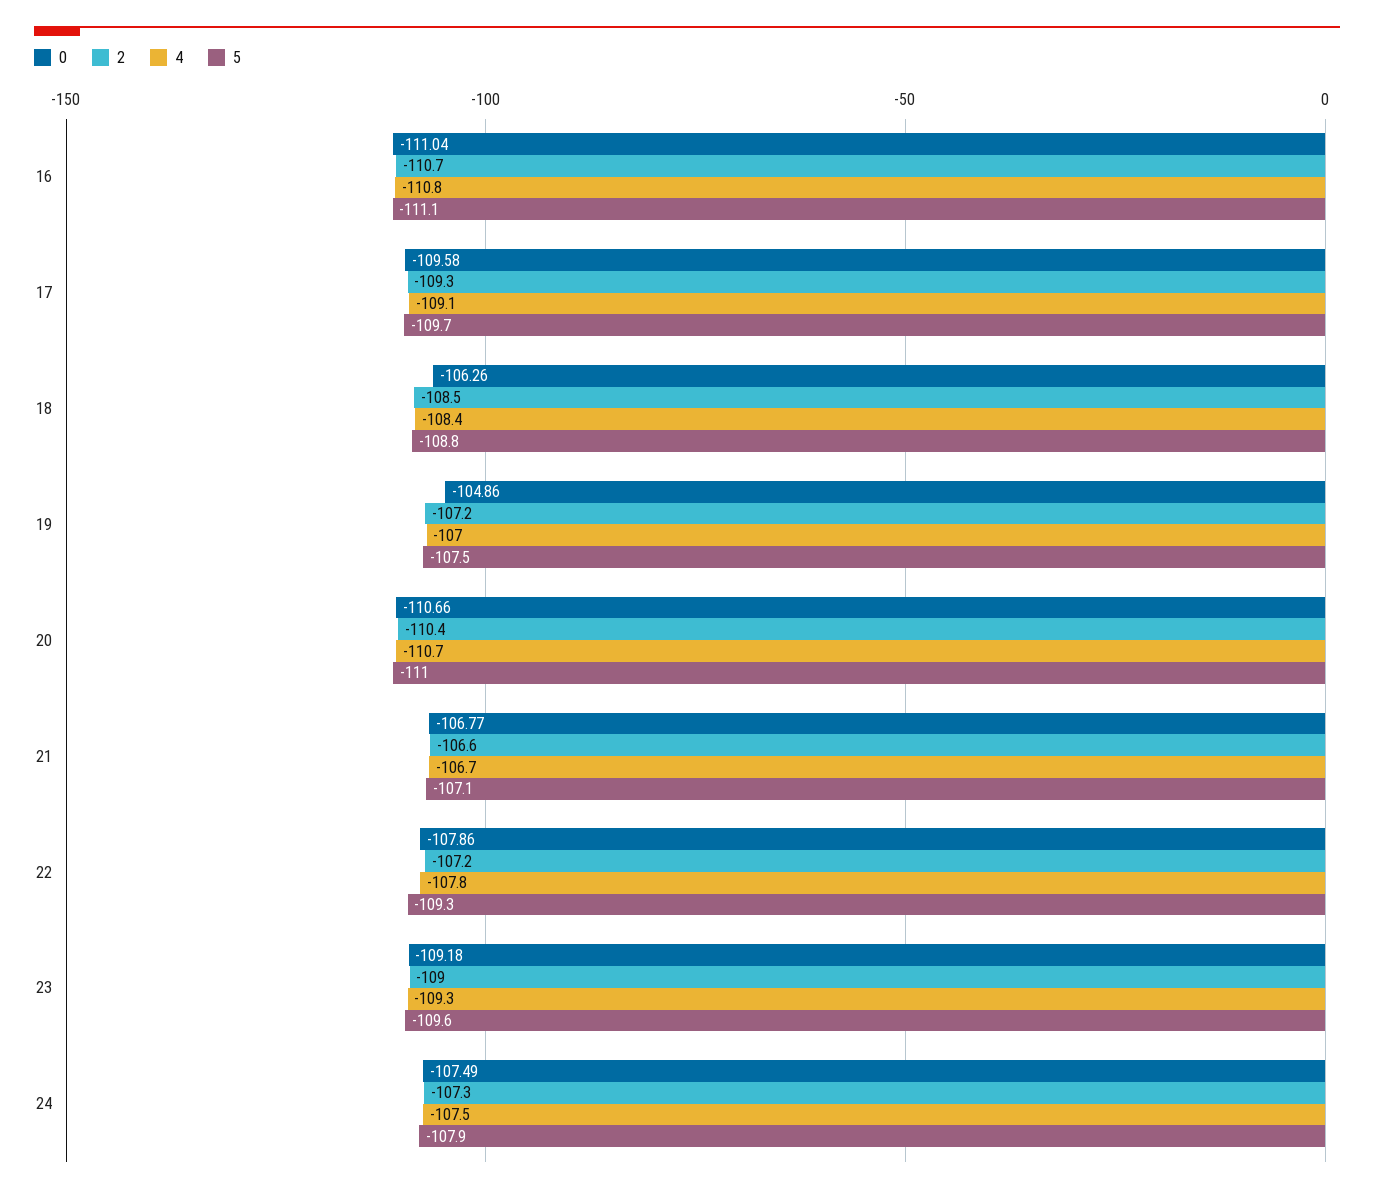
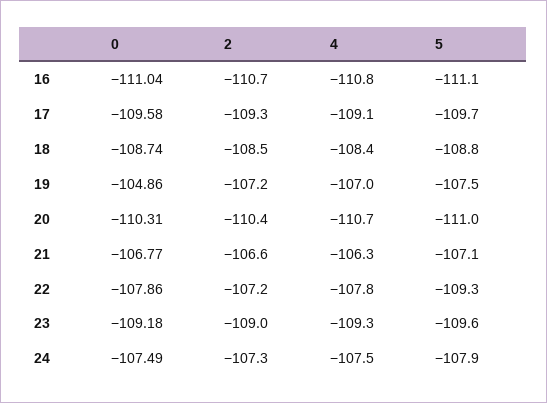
0, 18: -106.26 -> -108.74
0, 20: -110.66 -> -110.31
4, 21: -106.7 -> -106.3

